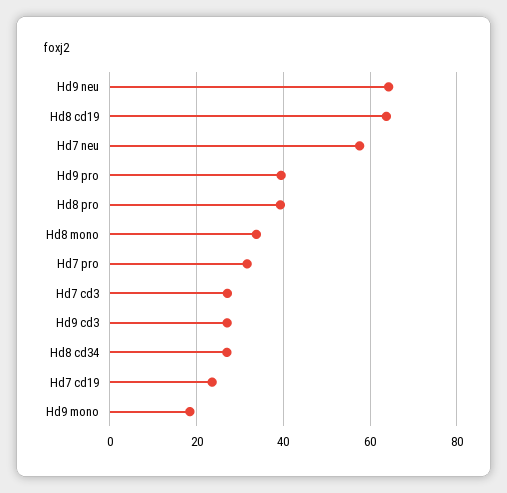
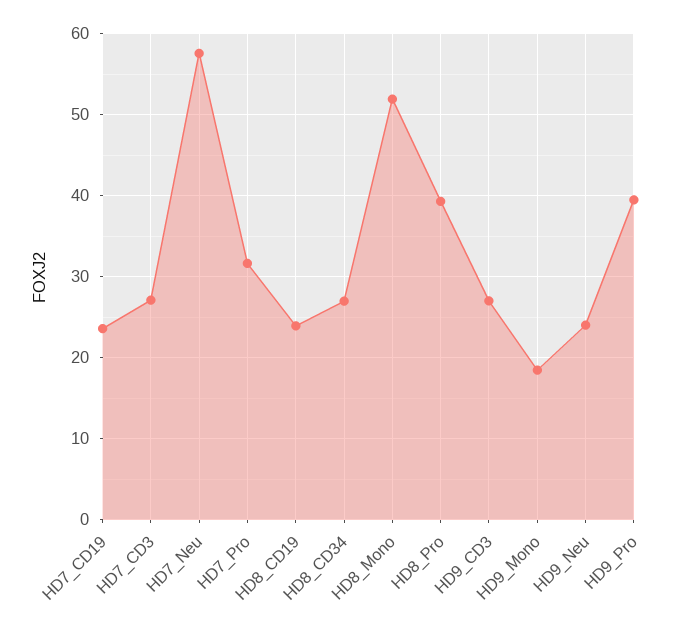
Hd9 neu: 64 -> 24
Hd8 cd19: 64 -> 24
Hd8 mono: 34 -> 52

